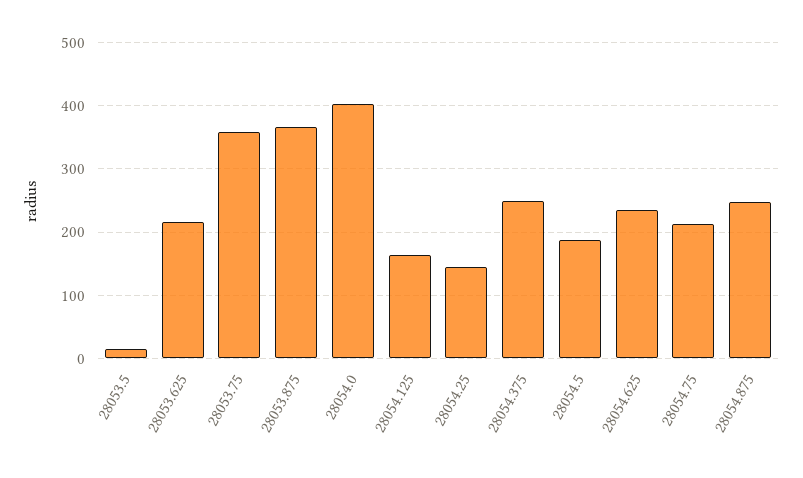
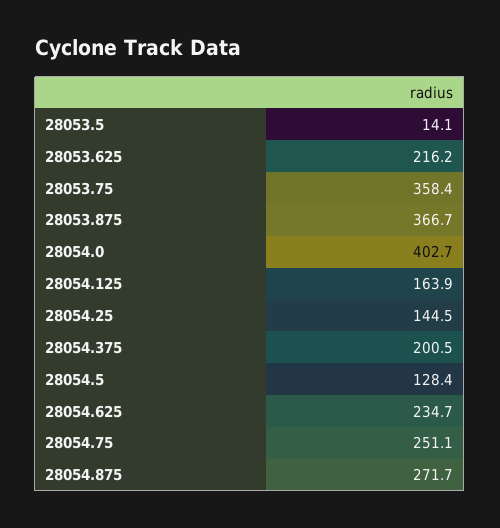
28054.375: 250 -> 200.5
28054.5: 190 -> 128.4
28054.75: 210 -> 251.1
28054.875: 250 -> 271.7

